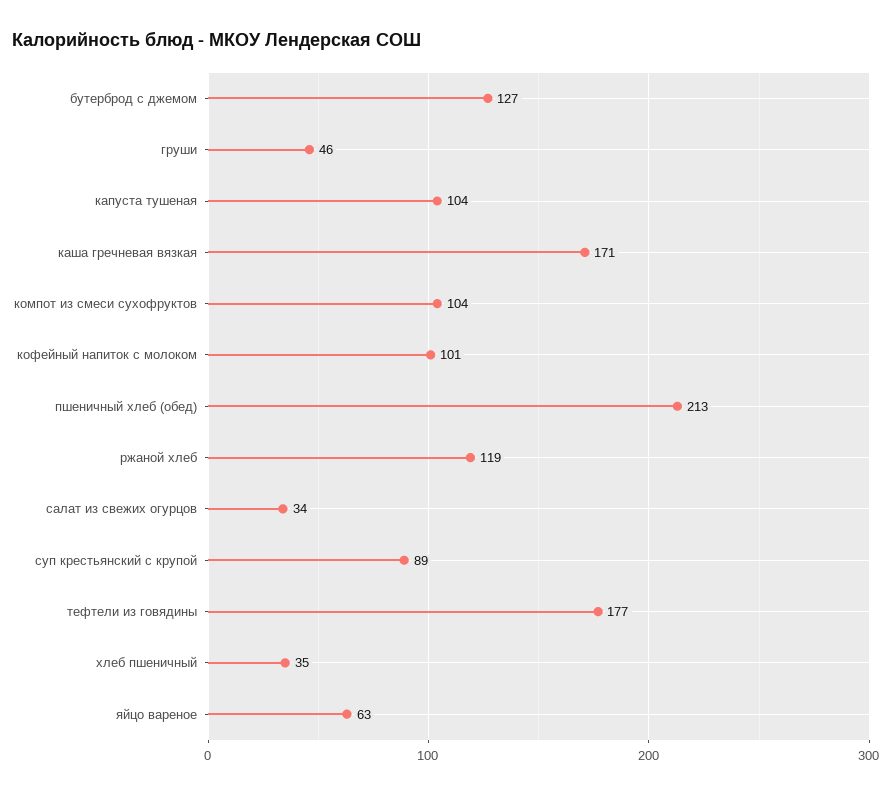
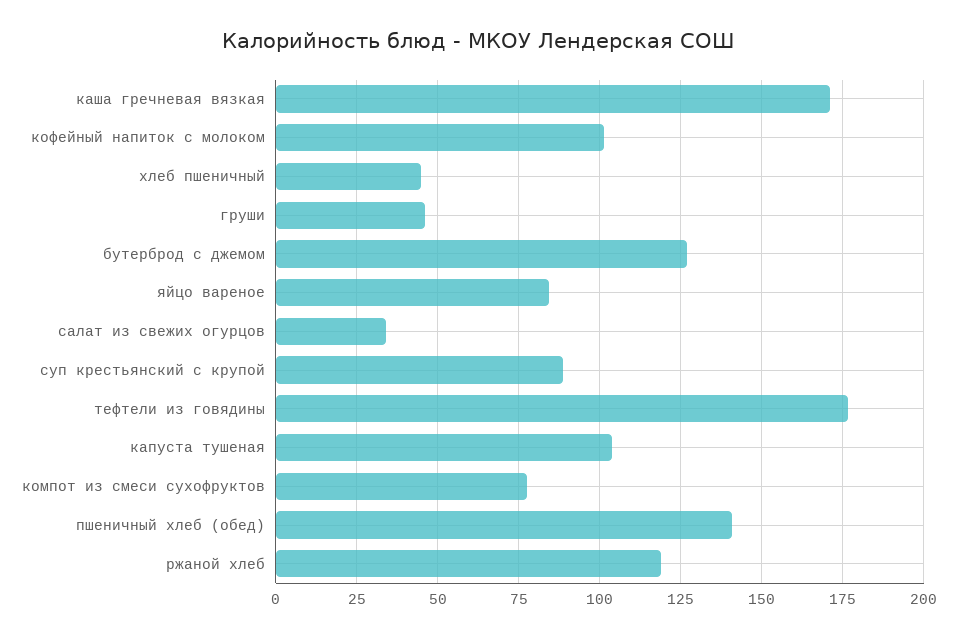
компот из смеси сухофруктов: 104 -> 77.5
пшеничный хлеб (обед): 213 -> 140
хлеб пшеничный: 35 -> 45
яйцо вареное: 63 -> 85

